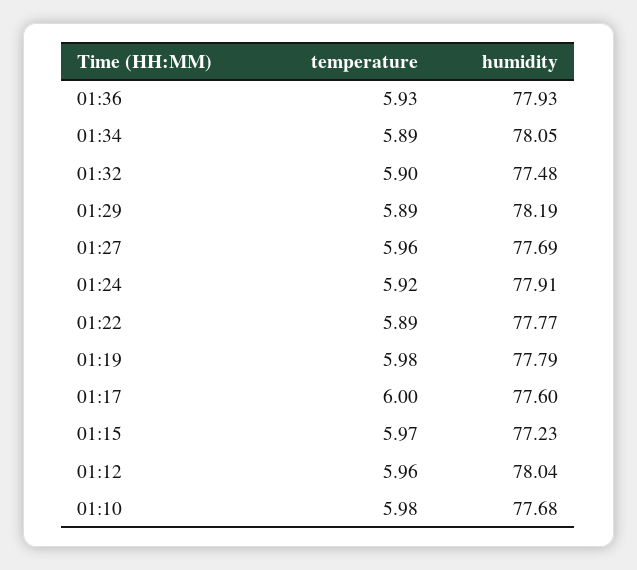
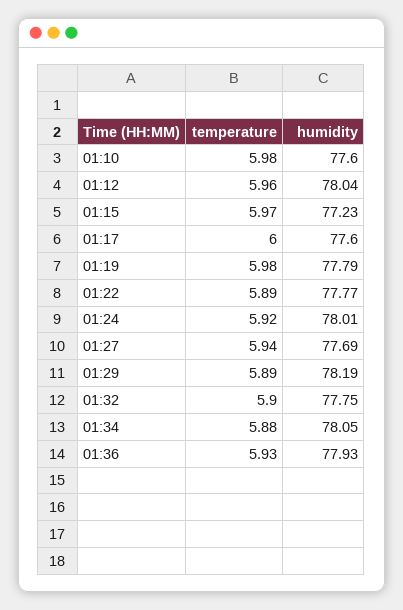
temperature, 01:34: 5.89 -> 5.88
humidity, 01:32: 77.48 -> 77.75
temperature, 01:27: 5.96 -> 5.94
humidity, 01:24: 77.91 -> 78.01
humidity, 01:10: 77.68 -> 77.6

